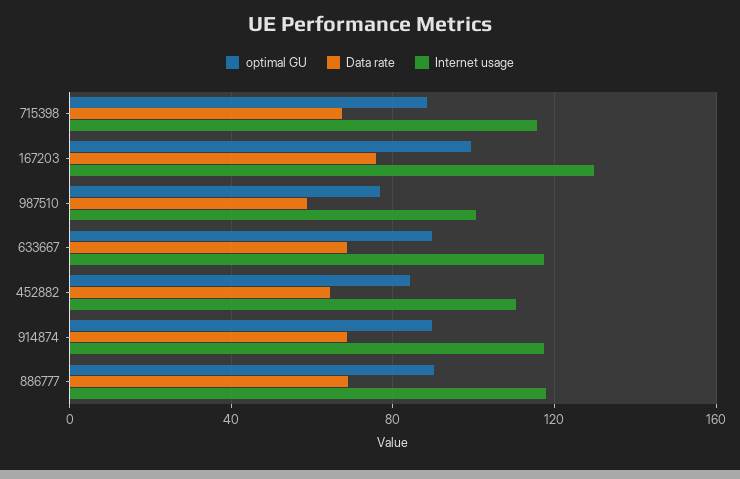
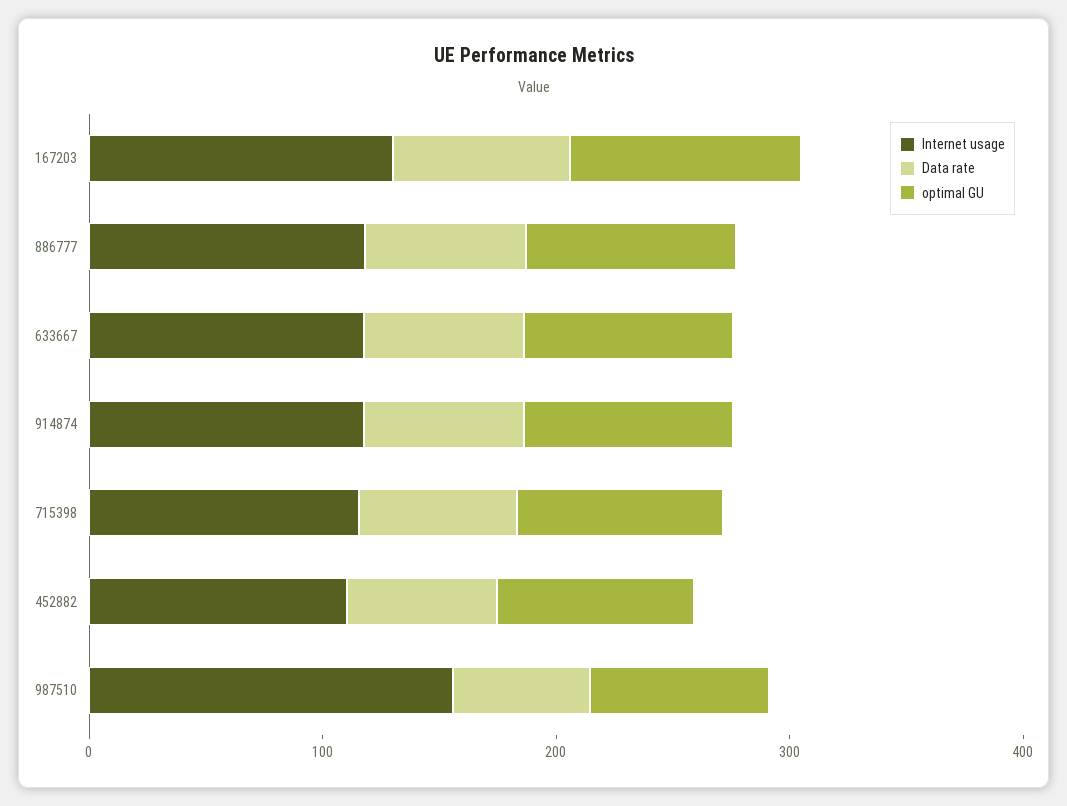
Internet usage, 987510: 100 -> 160

